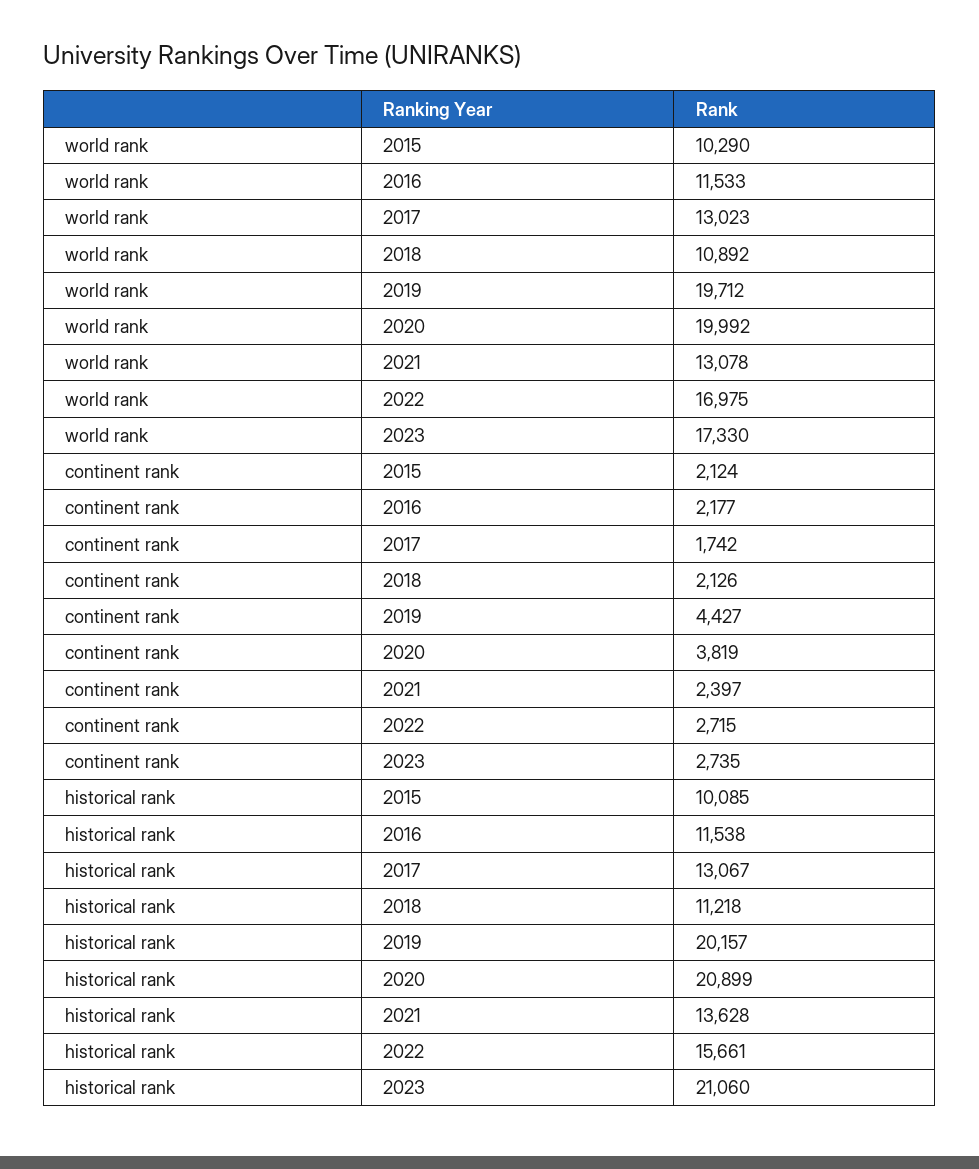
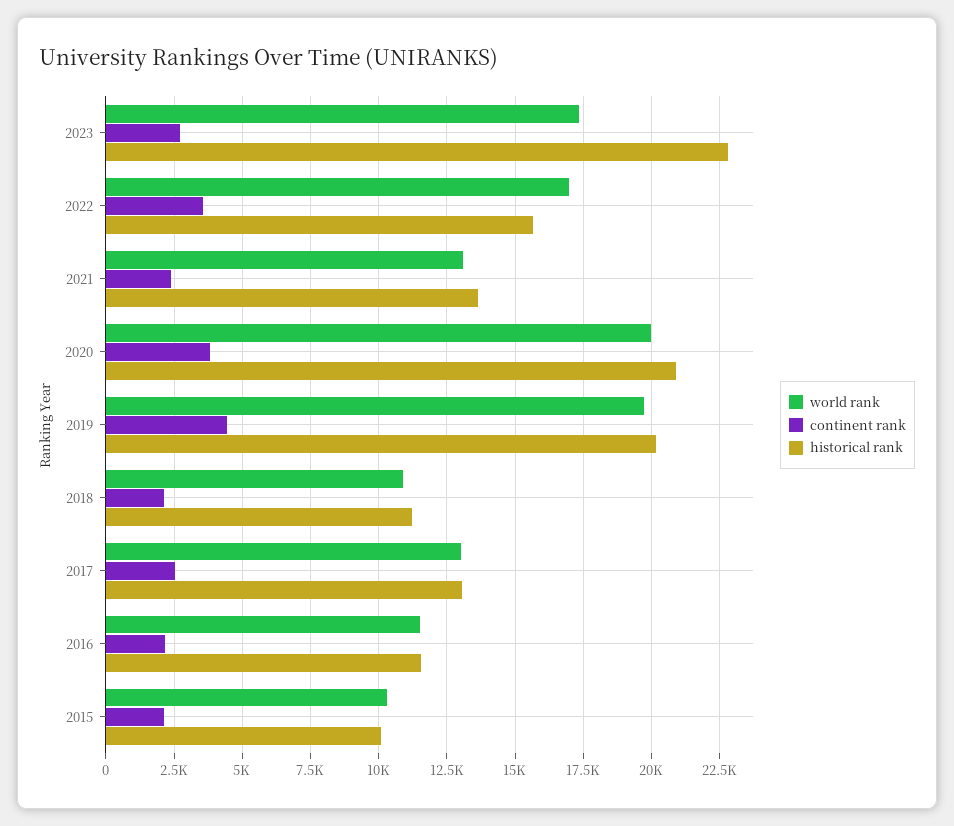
continent rank, 2017: 1742 -> 2500
continent rank, 2022: 2715 -> 3500
historical rank, 2023: 21060 -> 22750

